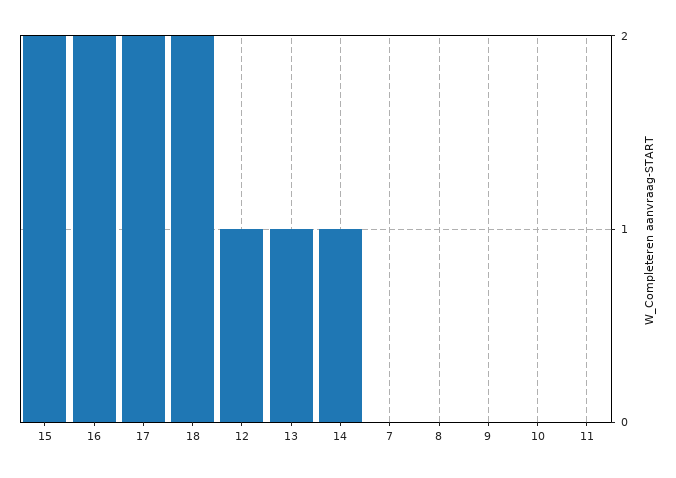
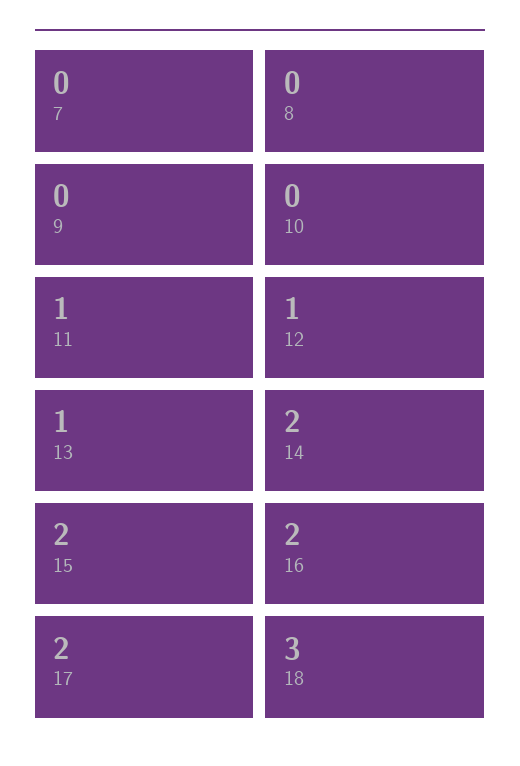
18: 2 -> 3
14: 1 -> 2
11: 0 -> 1

